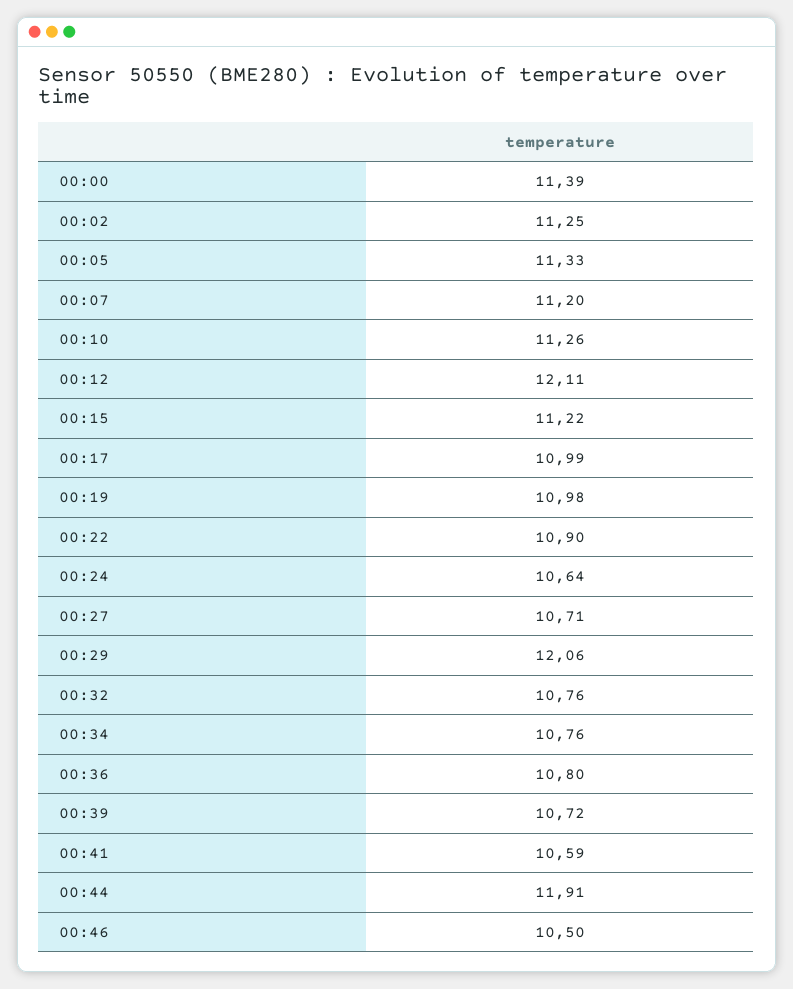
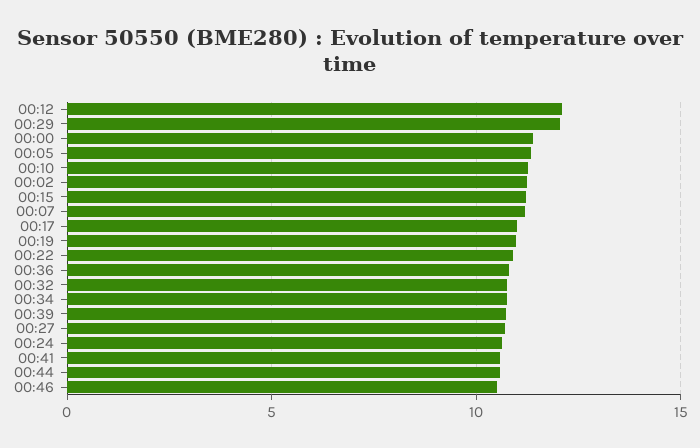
00:44: 11.91 -> 10.5

